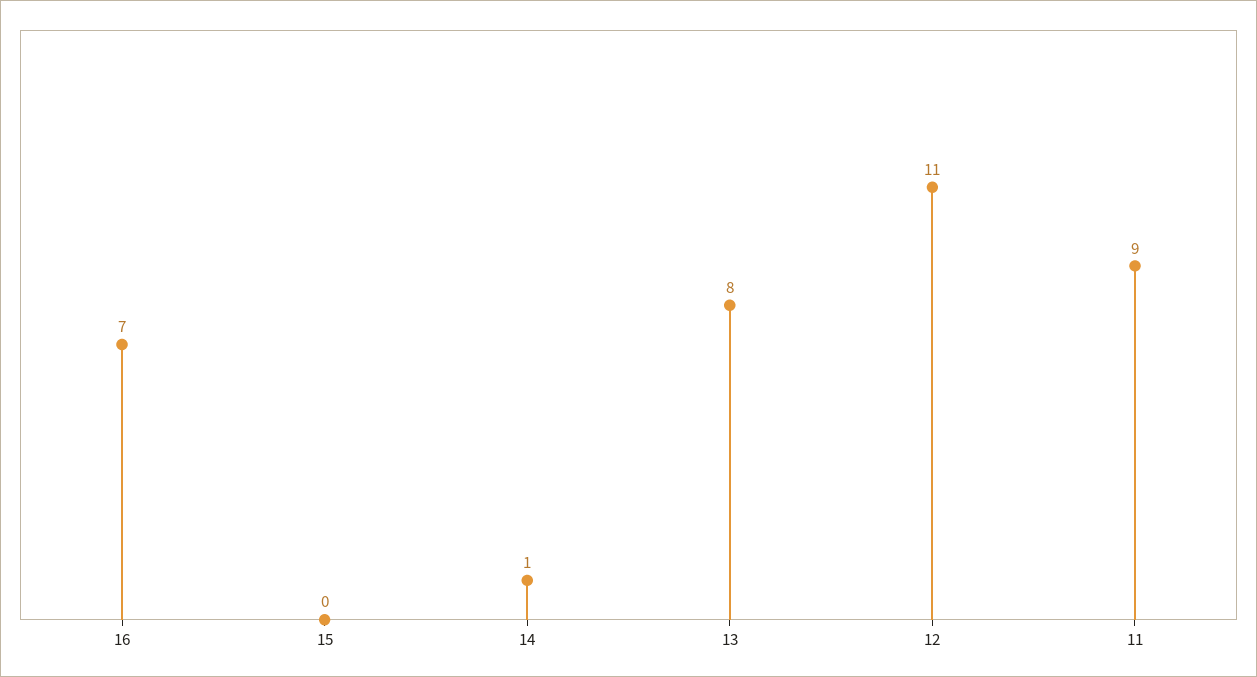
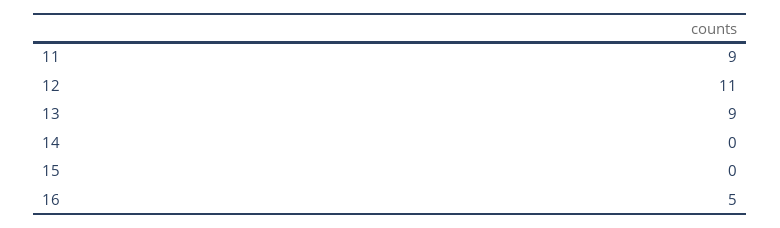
16: 7 -> 5
14: 1 -> 0
13: 8 -> 9

